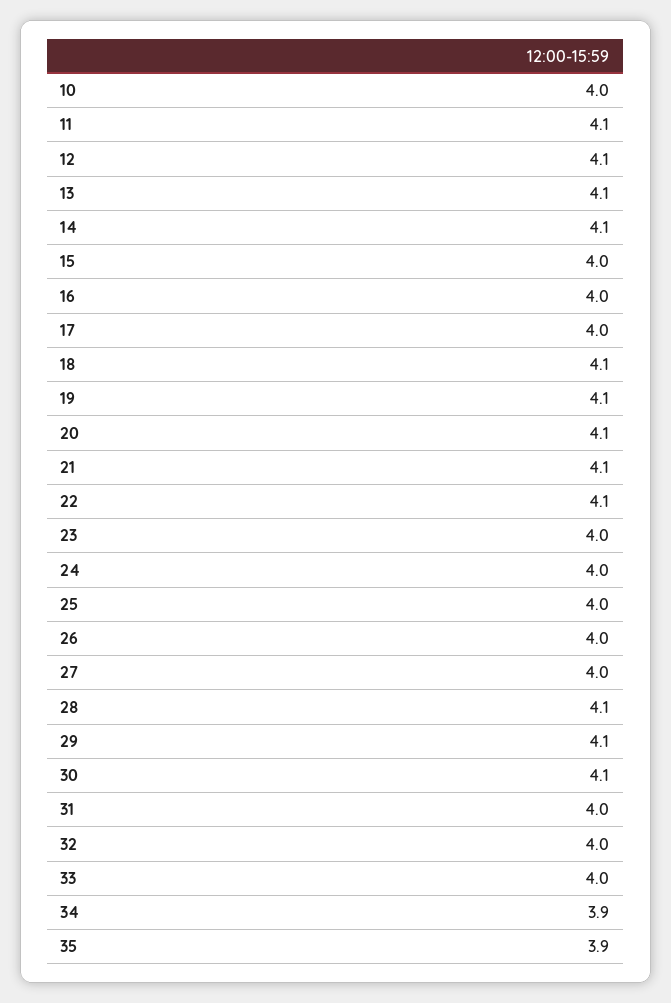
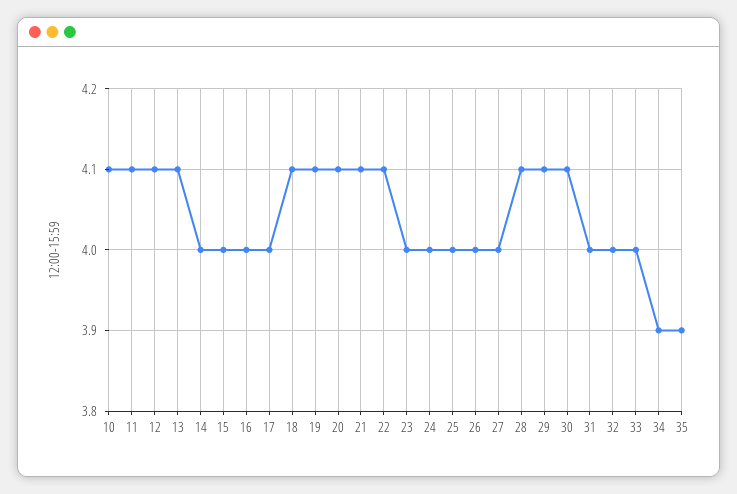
10: 4 -> 4.1
14: 4.1 -> 4

